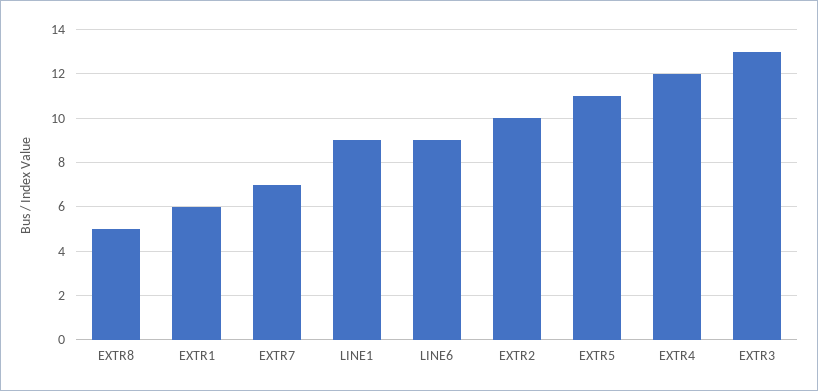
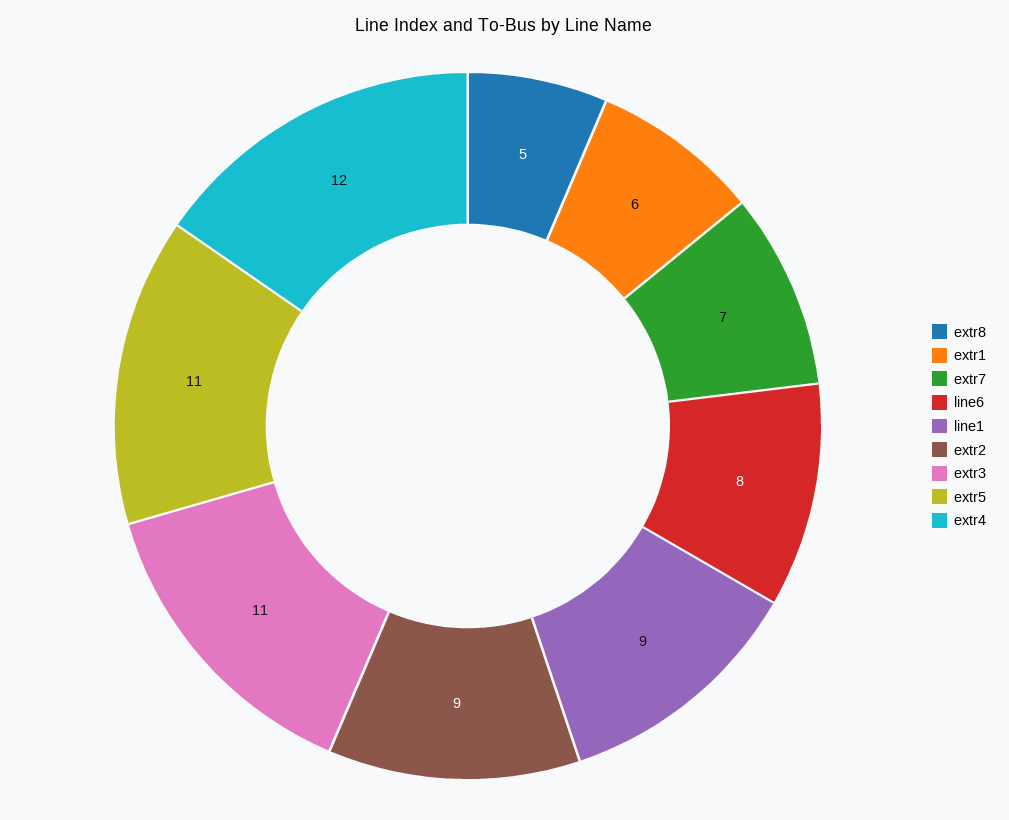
LINE6: 9 -> 8
EXTR2: 10 -> 9
EXTR3: 13 -> 11

